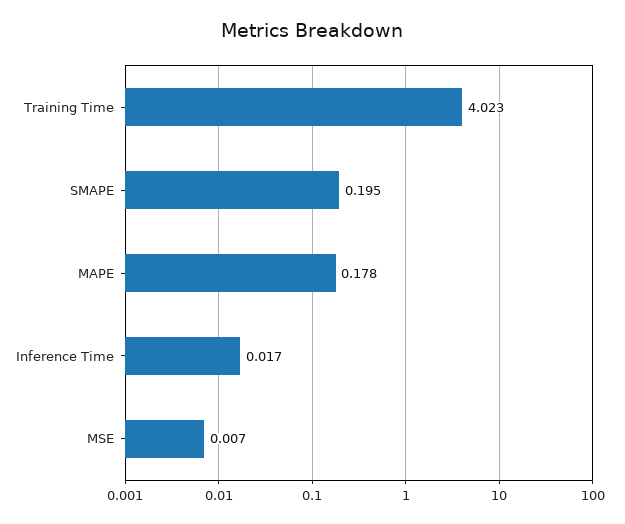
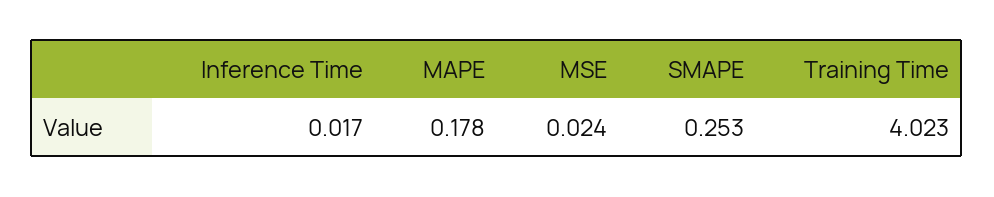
SMAPE: 0.195 -> 0.253
MSE: 0.007 -> 0.024

